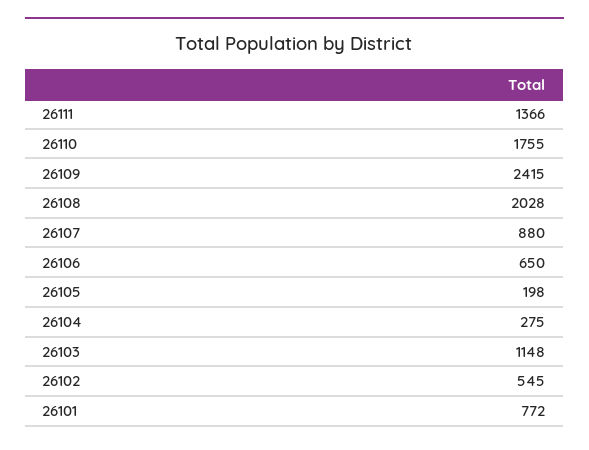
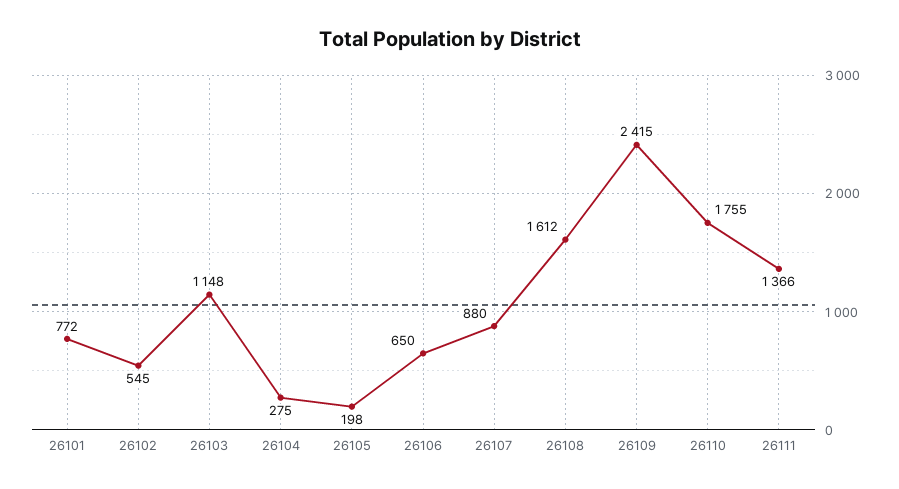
26108: 2028 -> 1612

